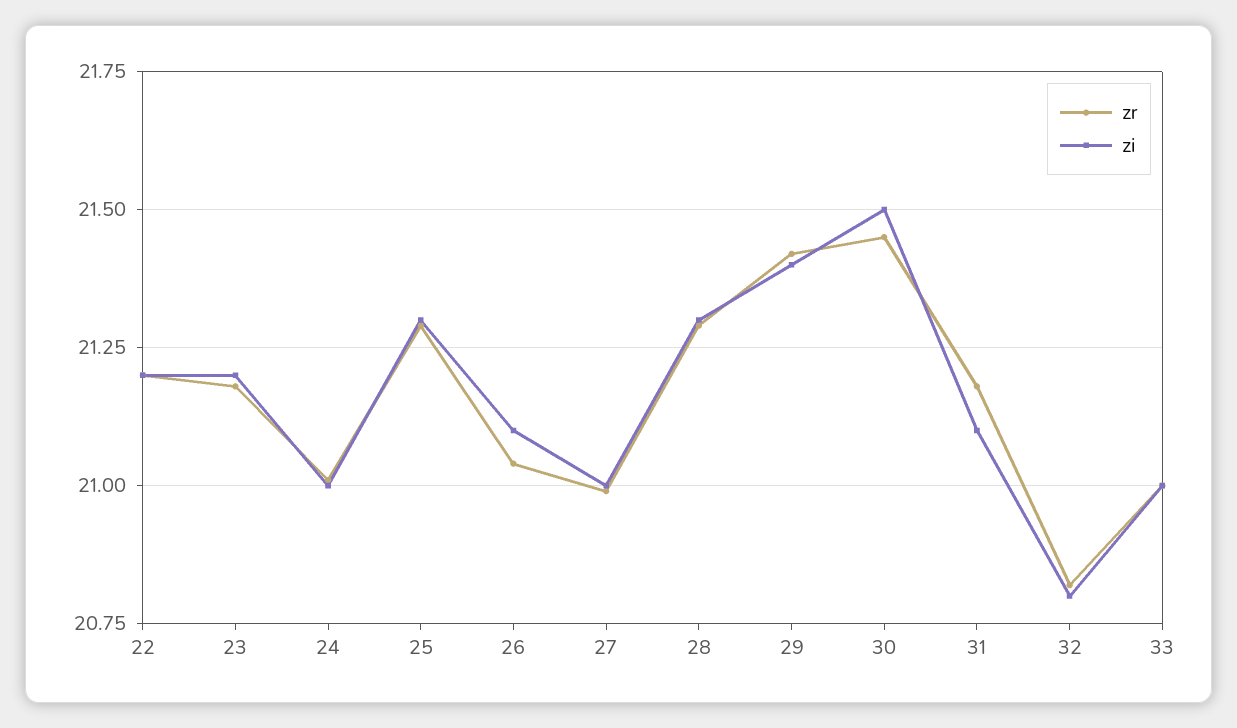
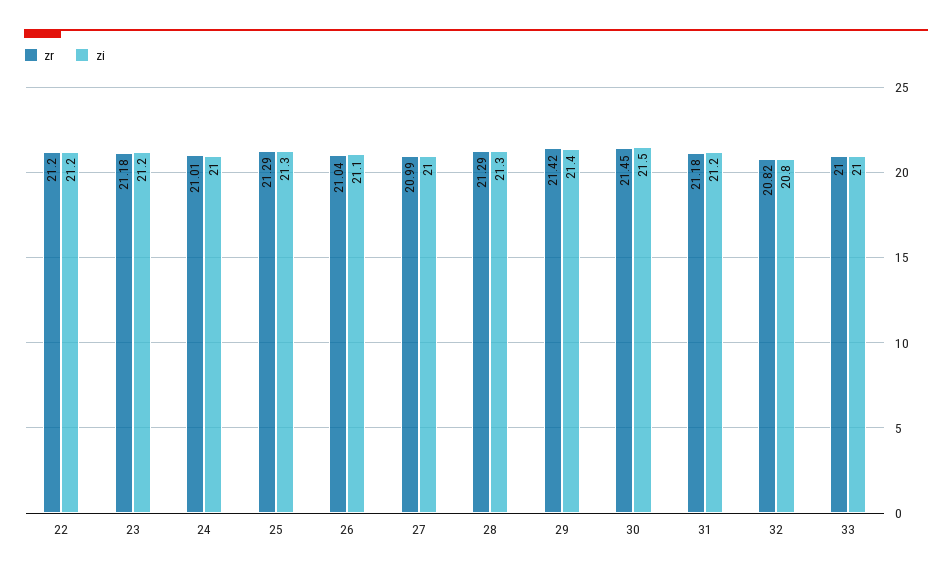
zi, 31: 21.1 -> 21.2

